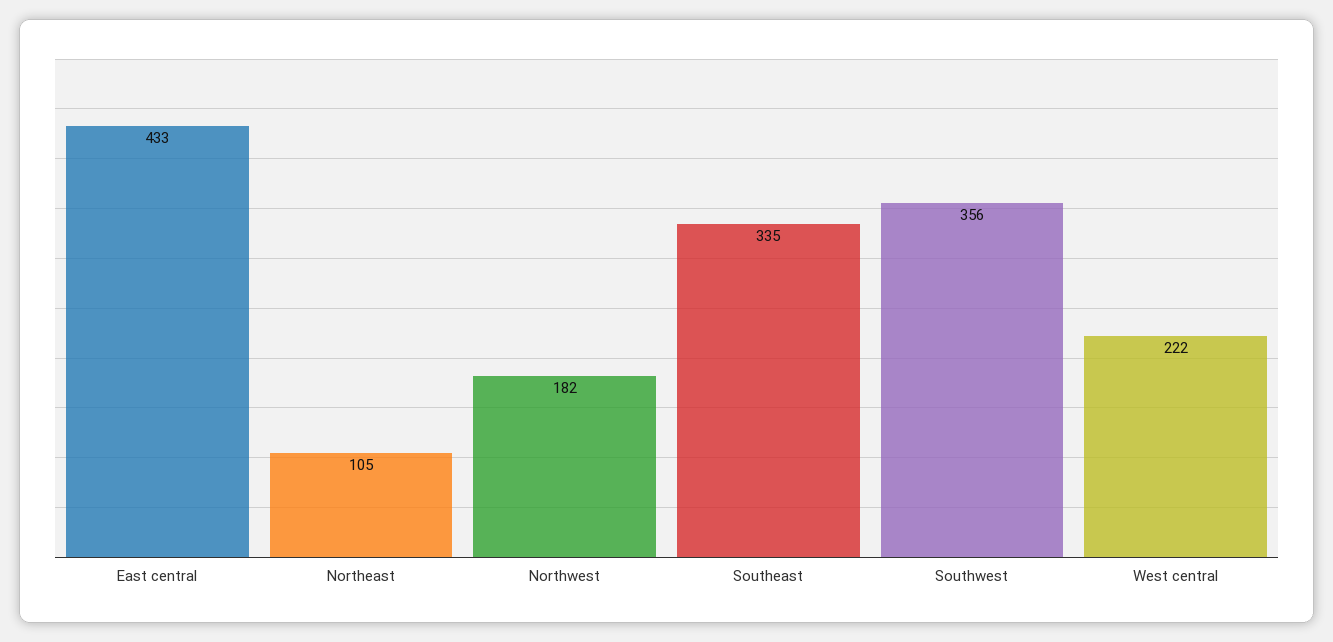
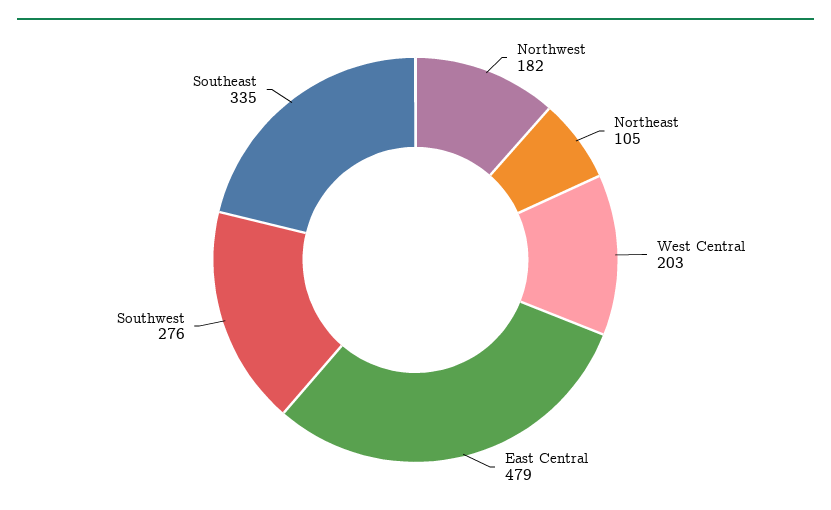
East central: 433 -> 479
Southwest: 356 -> 276
West central: 222 -> 203

